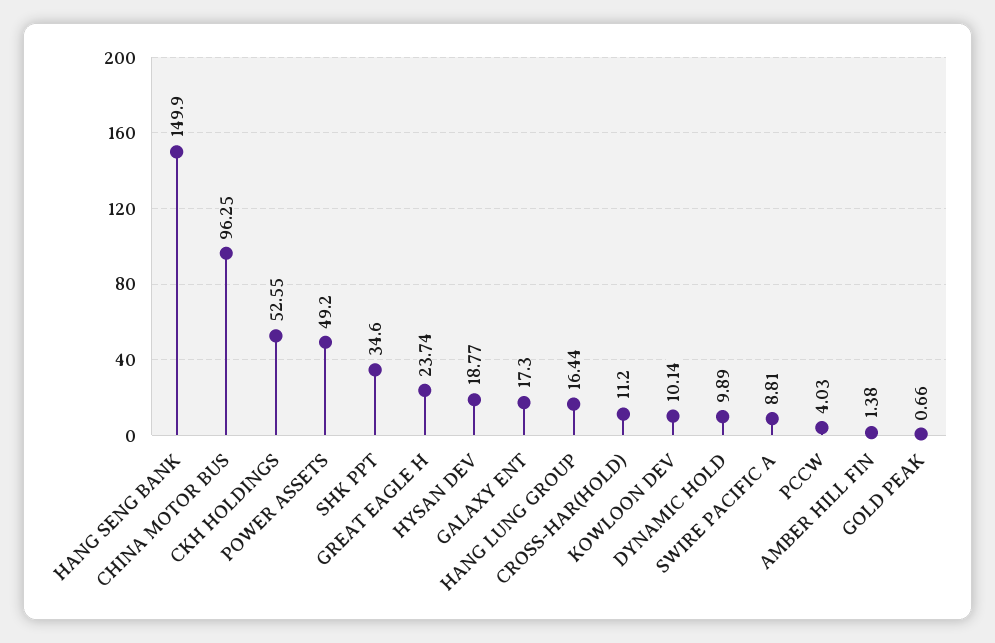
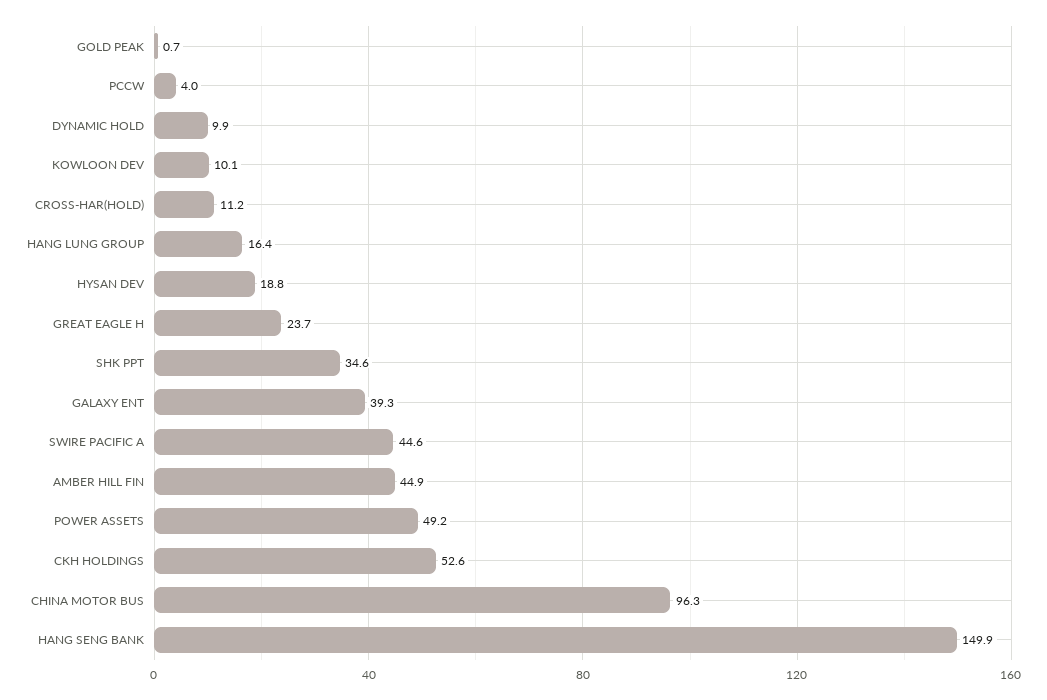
GALAXY ENT: 17.3 -> 39.3
SWIRE PACIFIC A: 8.81 -> 44.6
AMBER HILL FIN: 1.38 -> 44.9

